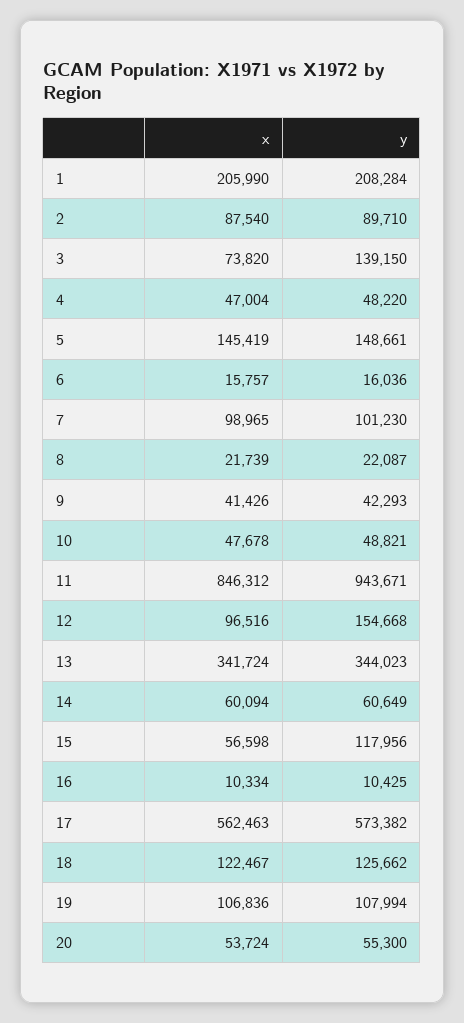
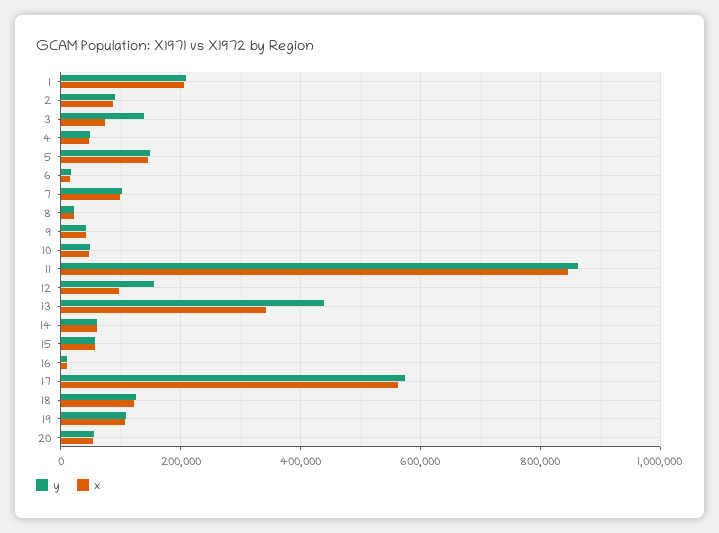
y, 11: 943671 -> 860000
y, 13: 344023 -> 440000
y, 15: 117956 -> 60000

